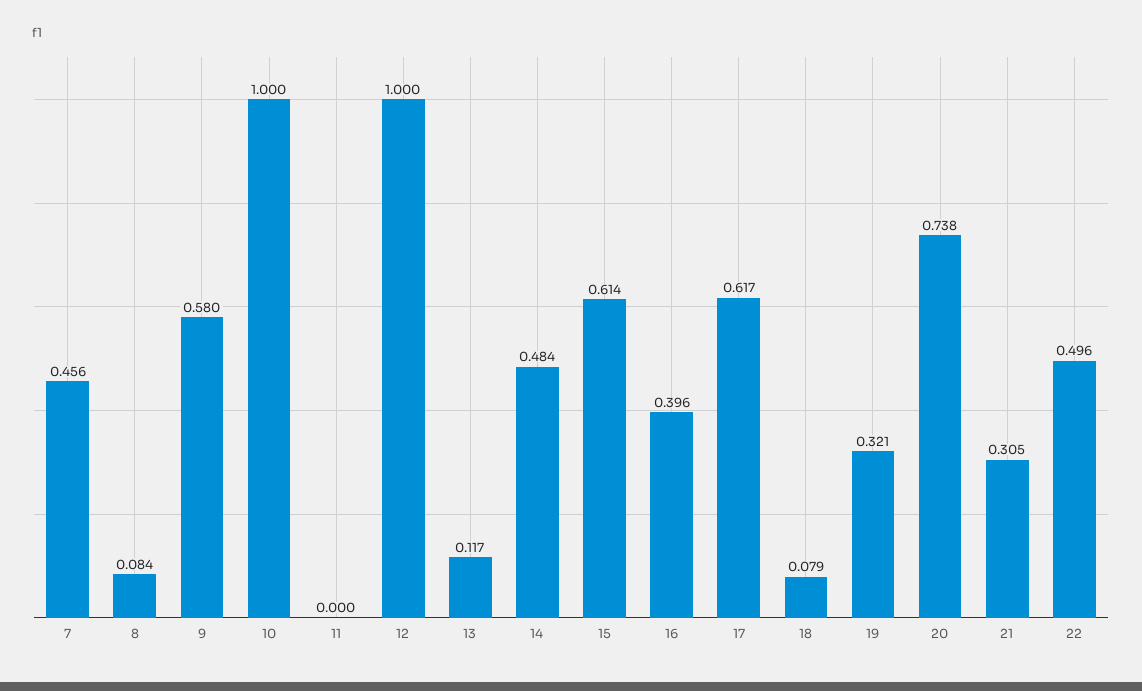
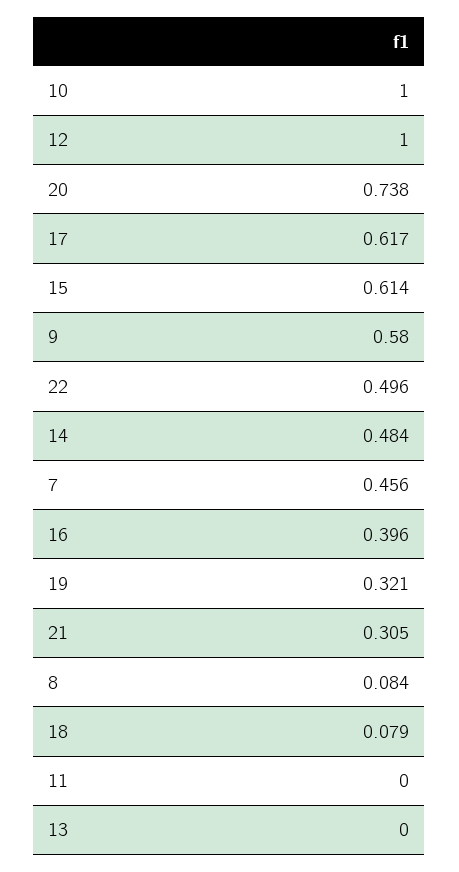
13: 0.117 -> 0

